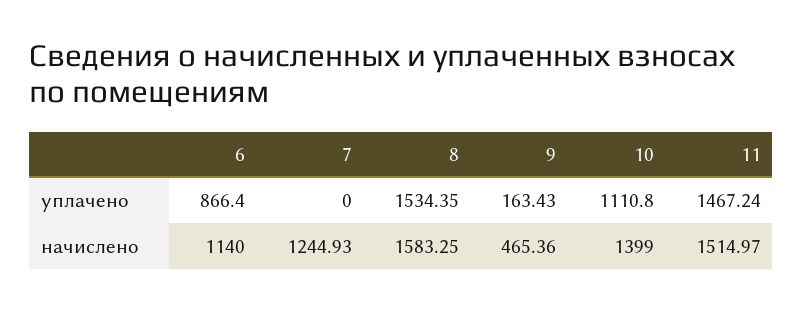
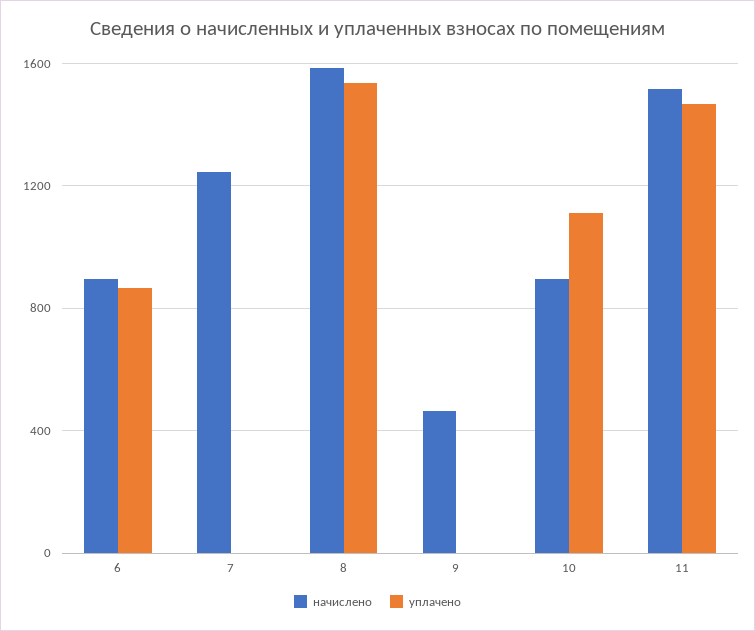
уплачено, 9: 163.43 -> 0
начислено, 6: 1140 -> 900
начислено, 10: 1399 -> 900

